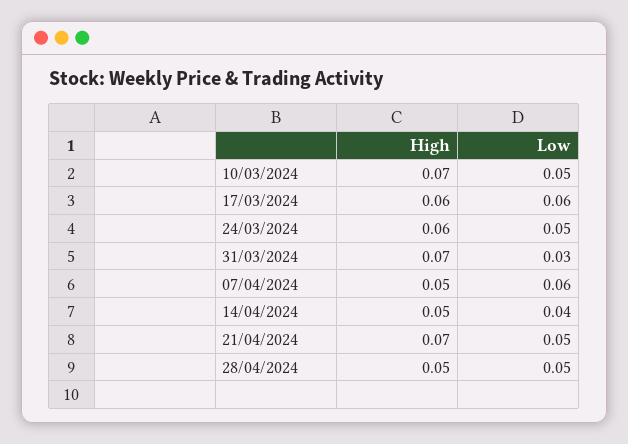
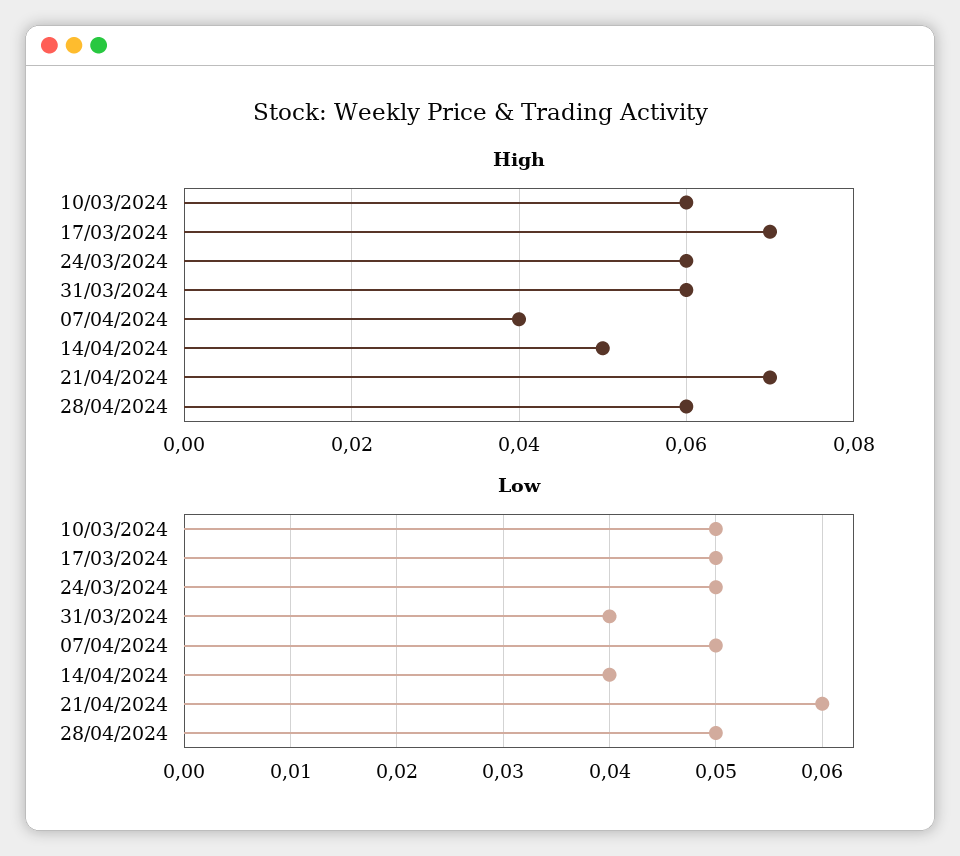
High, 10/03/2024: 0.07 -> 0.06
High, 17/03/2024: 0.06 -> 0.07
Low, 17/03/2024: 0.06 -> 0.05
High, 31/03/2024: 0.07 -> 0.06
Low, 31/03/2024: 0.03 -> 0.04
High, 07/04/2024: 0.05 -> 0.04
Low, 07/04/2024: 0.06 -> 0.05
Low, 21/04/2024: 0.05 -> 0.06
High, 28/04/2024: 0.05 -> 0.06

